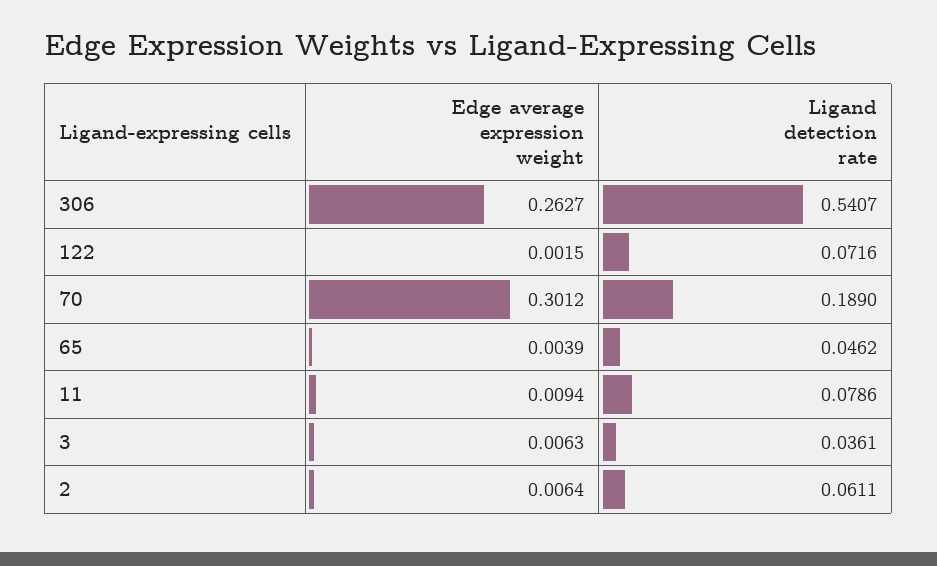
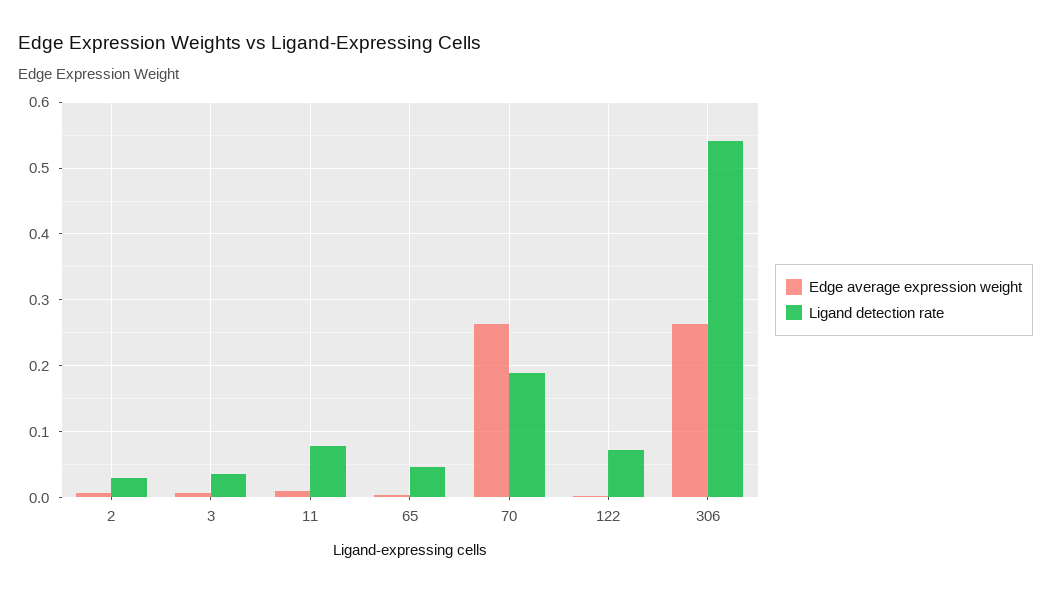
Edge average expression weight, 70: 0.3012 -> 0.26
Ligand detection rate, 2: 0.0611 -> 0.03

